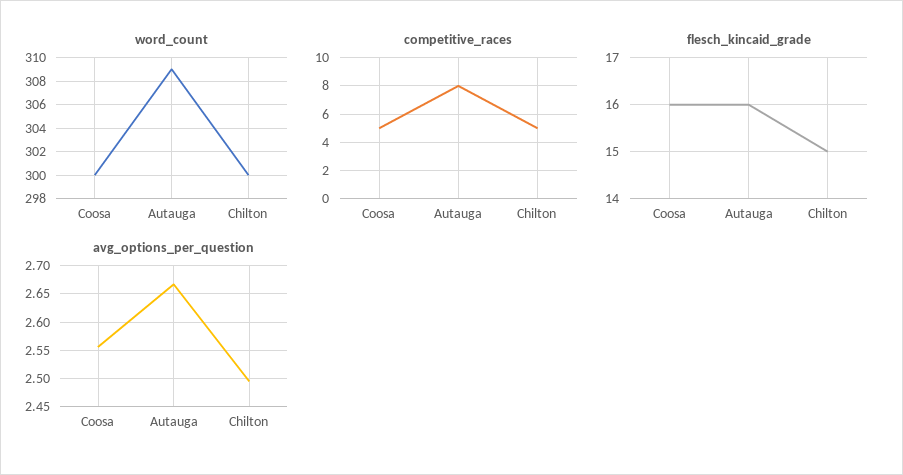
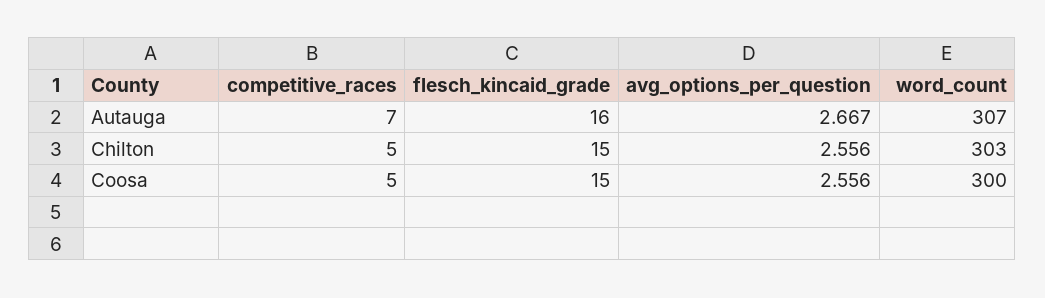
word_count, Autauga: 309 -> 307
word_count, Chilton: 300 -> 303
competitive_races, Autauga: 8 -> 7
flesch_kincaid_grade, Coosa: 16 -> 15
avg_options_per_question, Chilton: 2.5 -> 2.556

